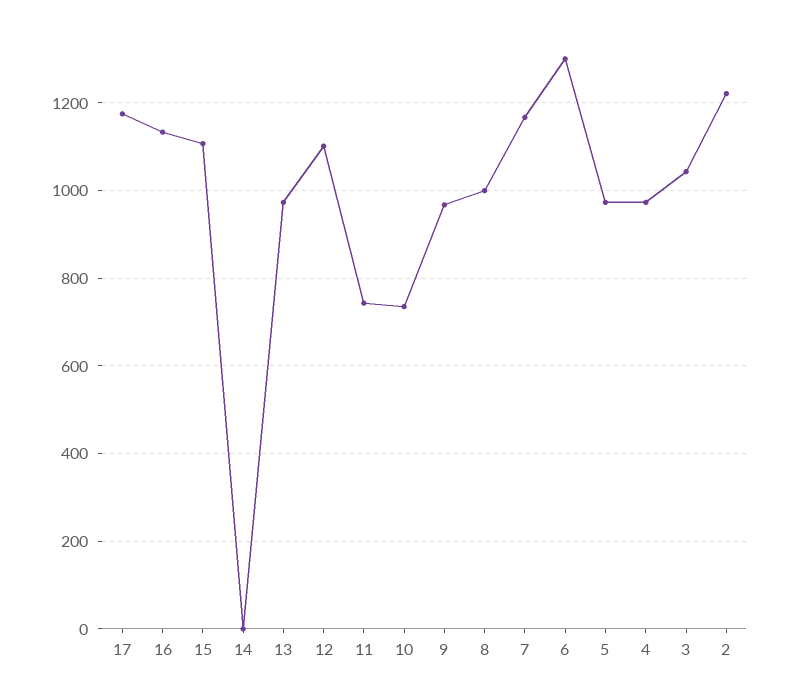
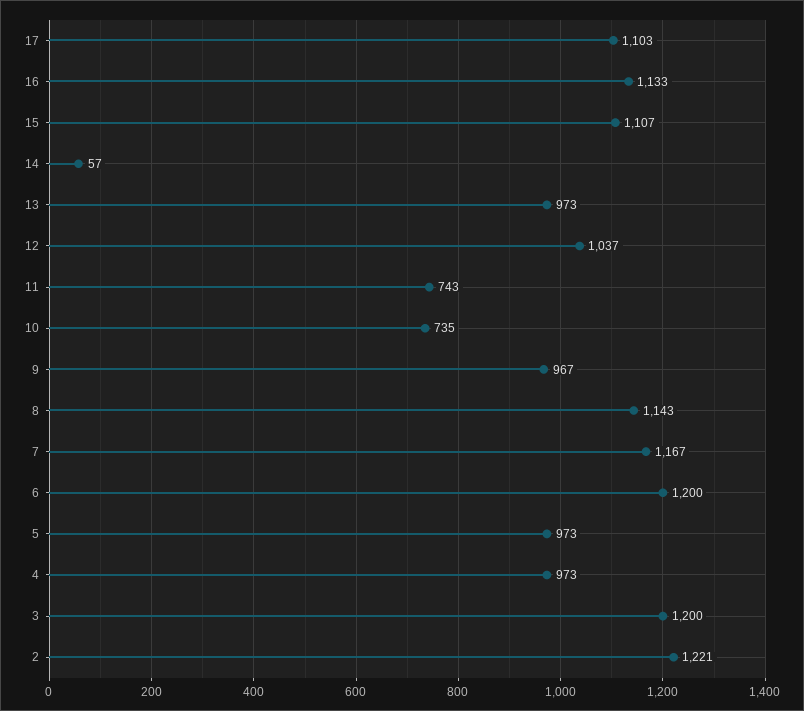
17: 1180 -> 1103
14: 0 -> 57
12: 1100 -> 1037
8: 1000 -> 1143
6: 1300 -> 1200
3: 1040 -> 1200

